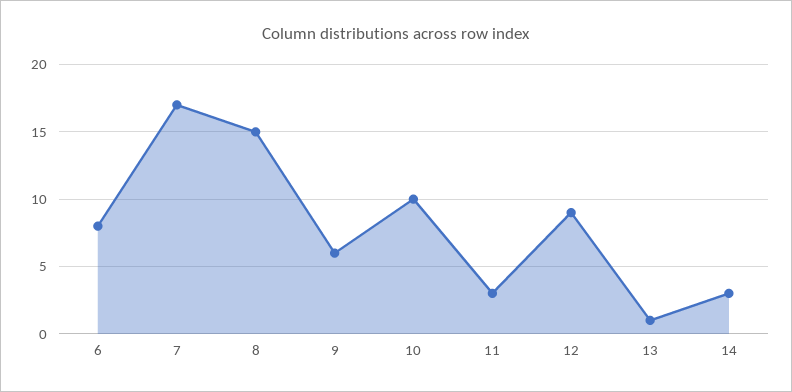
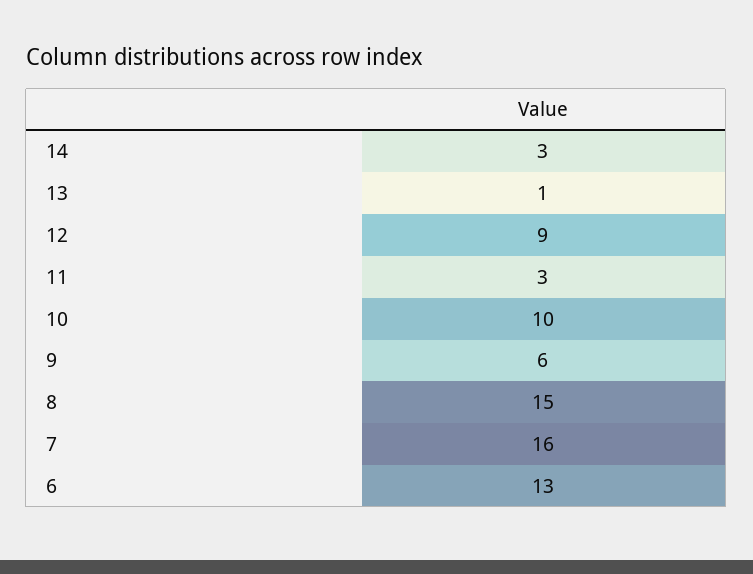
6: 8 -> 13
7: 17 -> 16

